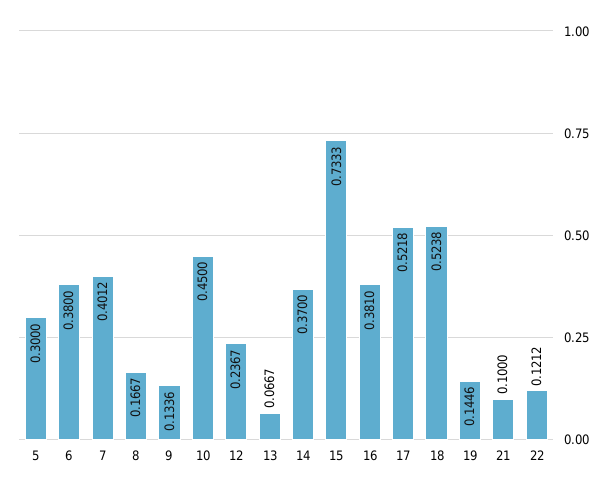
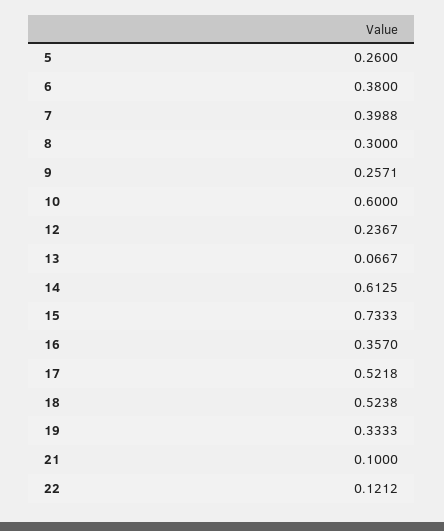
5: 0.3 -> 0.26
7: 0.4012 -> 0.3988
8: 0.1667 -> 0.3
9: 0.1336 -> 0.2571
10: 0.45 -> 0.6
14: 0.37 -> 0.6125
16: 0.381 -> 0.357
19: 0.1446 -> 0.3333

